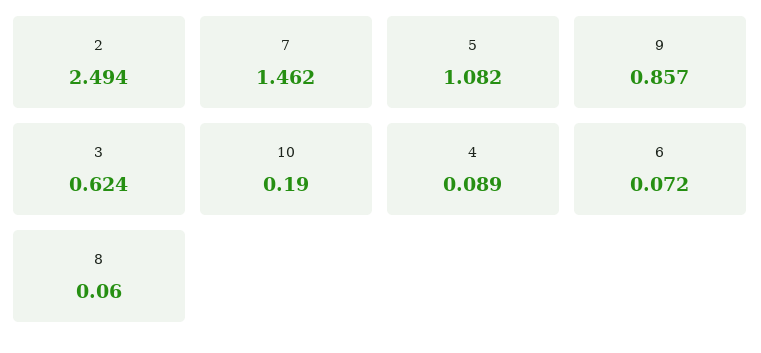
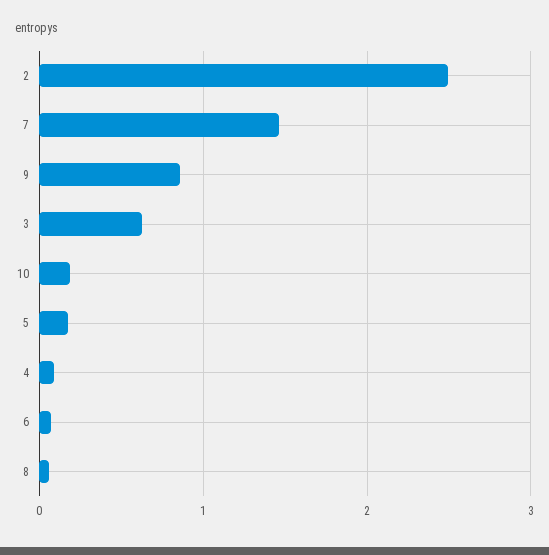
5: 1.082 -> 0.2

